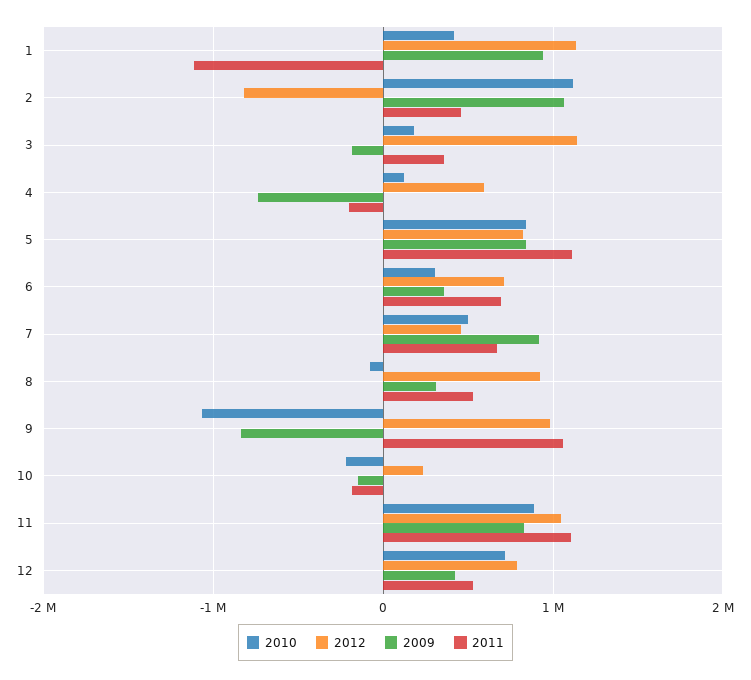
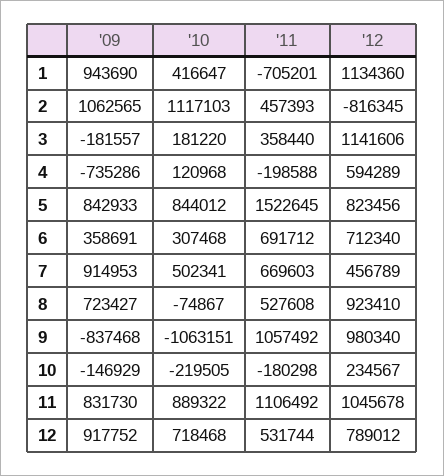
2011, 1: -1100000 -> -705201
2011, 5: 1100000 -> 1522645
2009, 8: 300000 -> 723427
2009, 12: 400000 -> 917752

